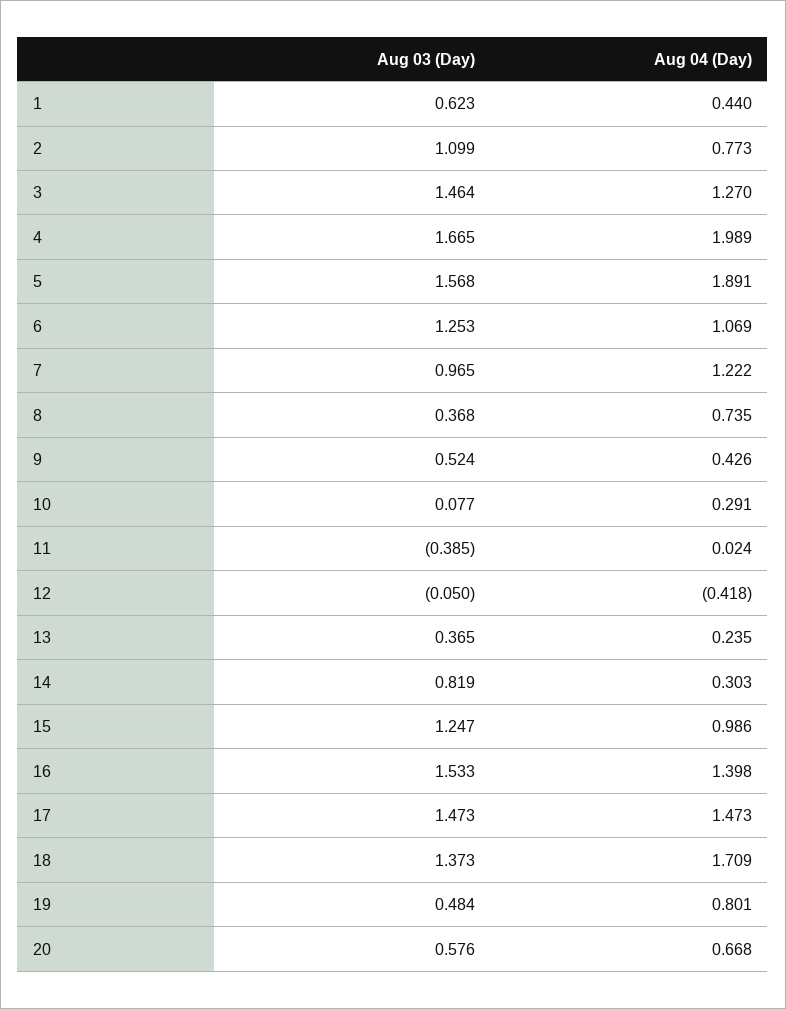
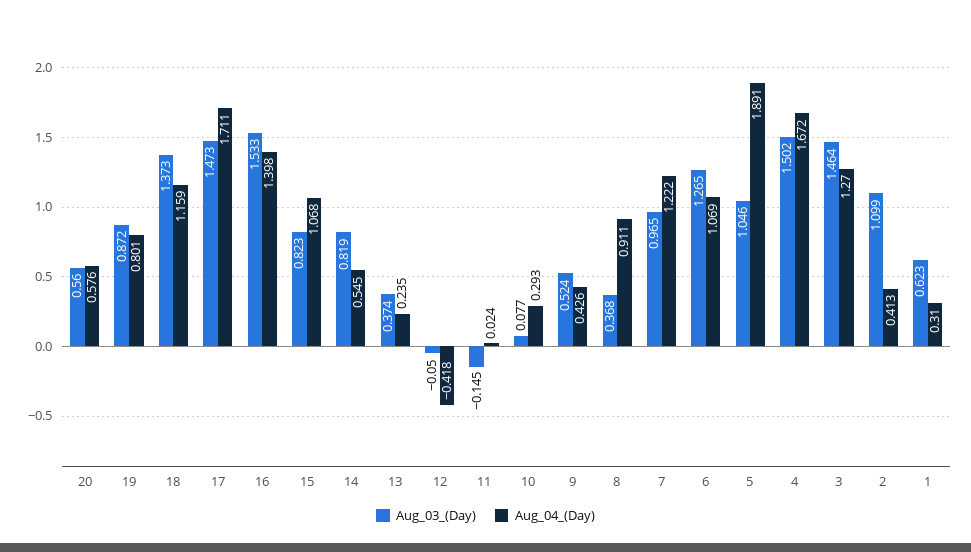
Aug 04 (Day), 1: 0.44 -> 0.31
Aug 04 (Day), 2: 0.773 -> 0.413
Aug 03 (Day), 4: 1.665 -> 1.502
Aug 04 (Day), 4: 1.989 -> 1.672
Aug 03 (Day), 5: 1.568 -> 1.046
Aug 03 (Day), 6: 1.253 -> 1.265
Aug 04 (Day), 8: 0.735 -> 0.911
Aug 04 (Day), 10: 0.291 -> 0.293
Aug 03 (Day), 11: -0.385 -> -0.145
Aug 03 (Day), 13: 0.365 -> 0.374
Aug 04 (Day), 14: 0.303 -> 0.545
Aug 03 (Day), 15: 1.247 -> 0.823
Aug 04 (Day), 15: 0.986 -> 1.068
Aug 04 (Day), 17: 1.473 -> 1.711
Aug 04 (Day), 18: 1.709 -> 1.159
Aug 03 (Day), 19: 0.484 -> 0.872
Aug 03 (Day), 20: 0.576 -> 0.56
Aug 04 (Day), 20: 0.668 -> 0.576

